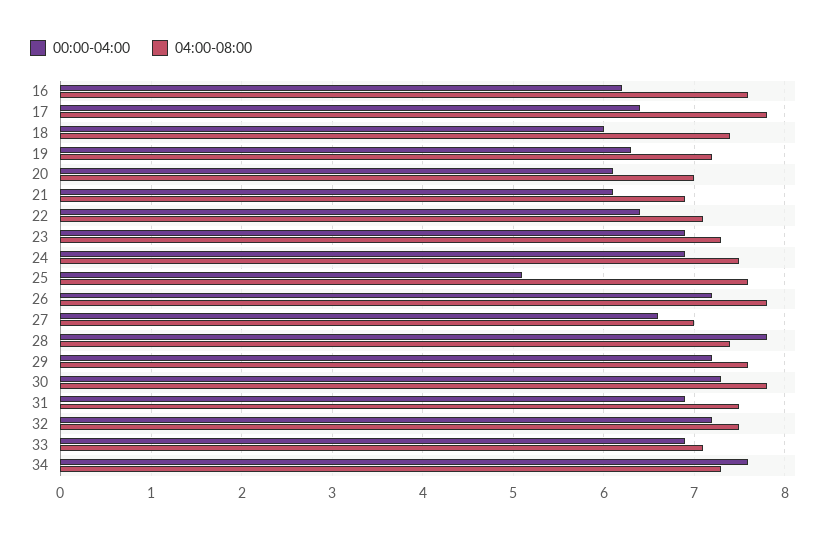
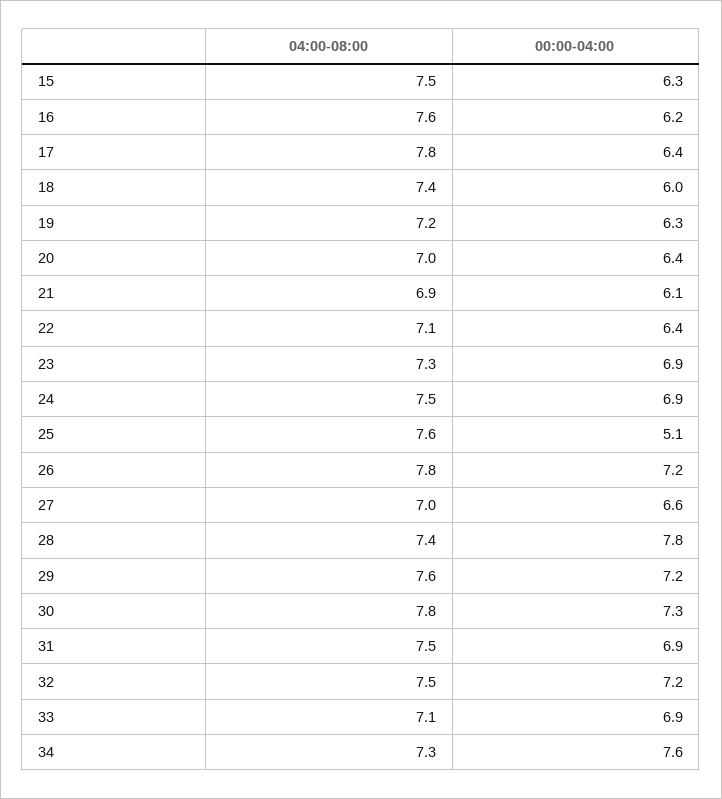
00:00-04:00, 20: 6.1 -> 6.4
04:00-08:00, 15: none -> 7.5
00:00-04:00, 15: none -> 6.3

